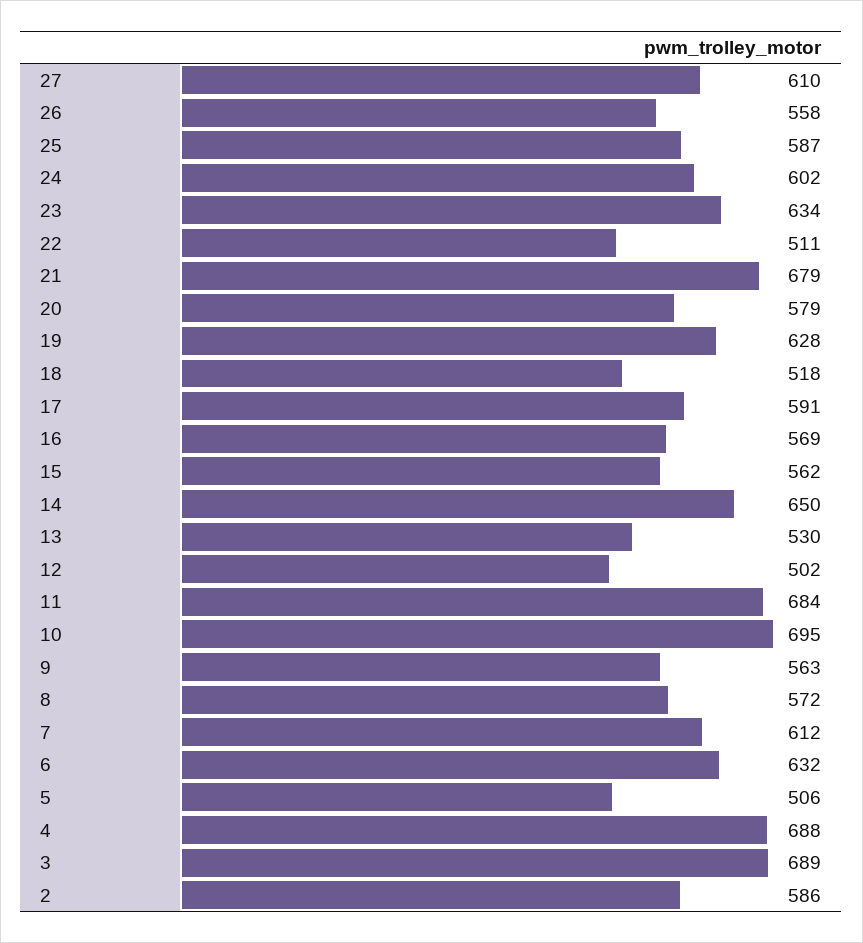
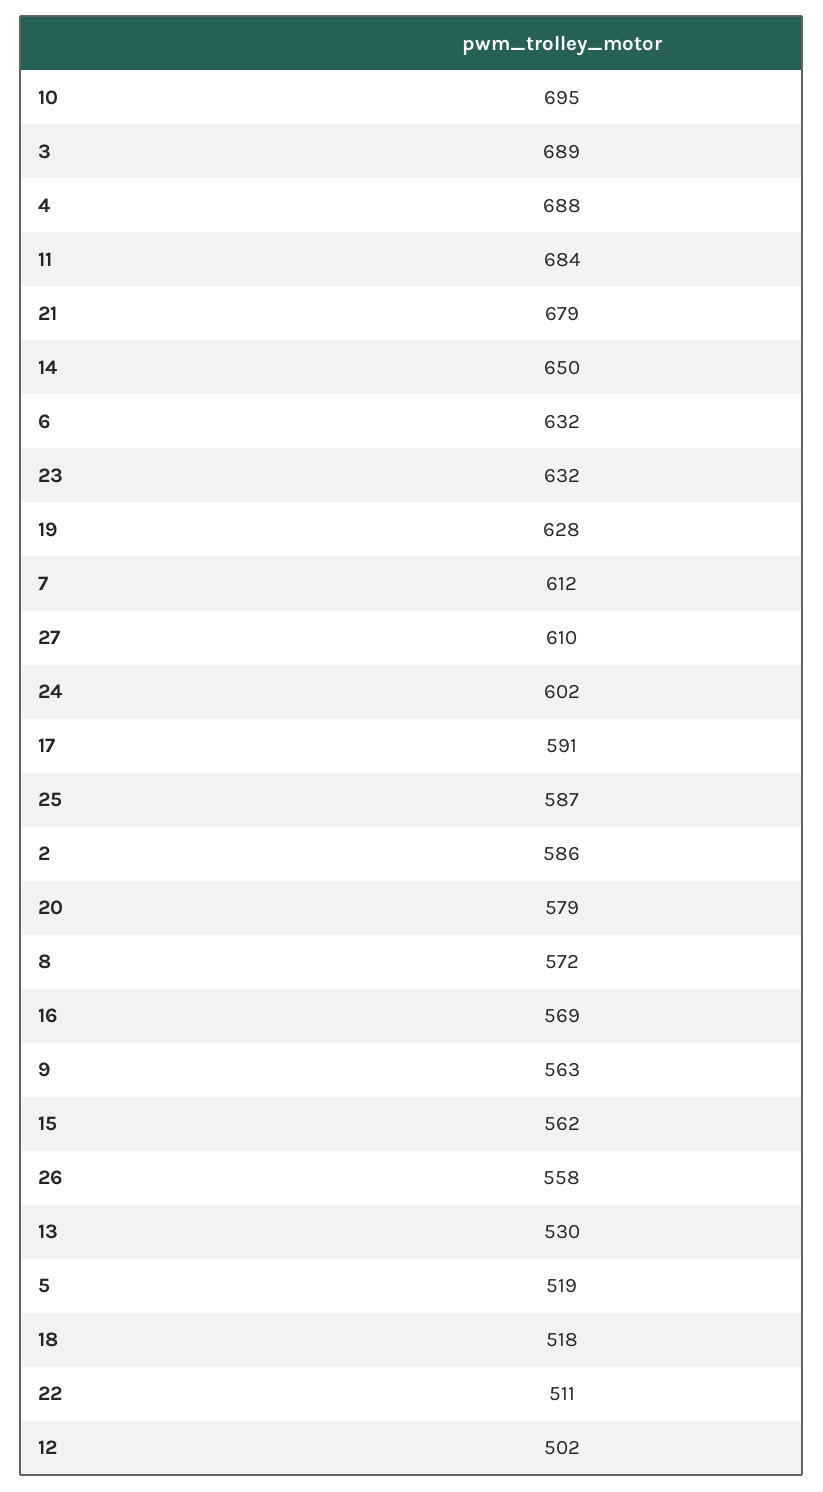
23: 634 -> 632
5: 506 -> 519

